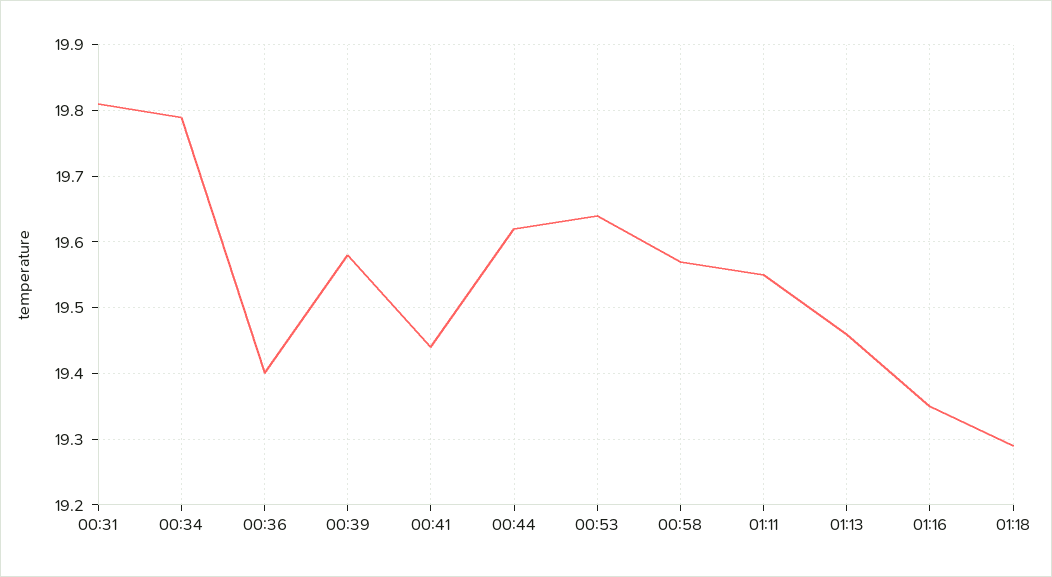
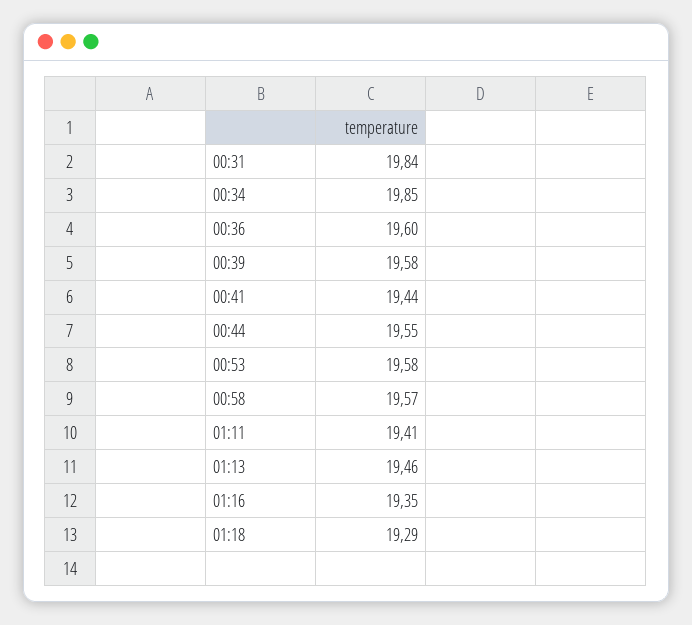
00:31: 19.81 -> 19.84
00:34: 19.79 -> 19.85
00:36: 19.4 -> 19.6
00:44: 19.62 -> 19.55
00:53: 19.64 -> 19.58
01:11: 19.55 -> 19.41

